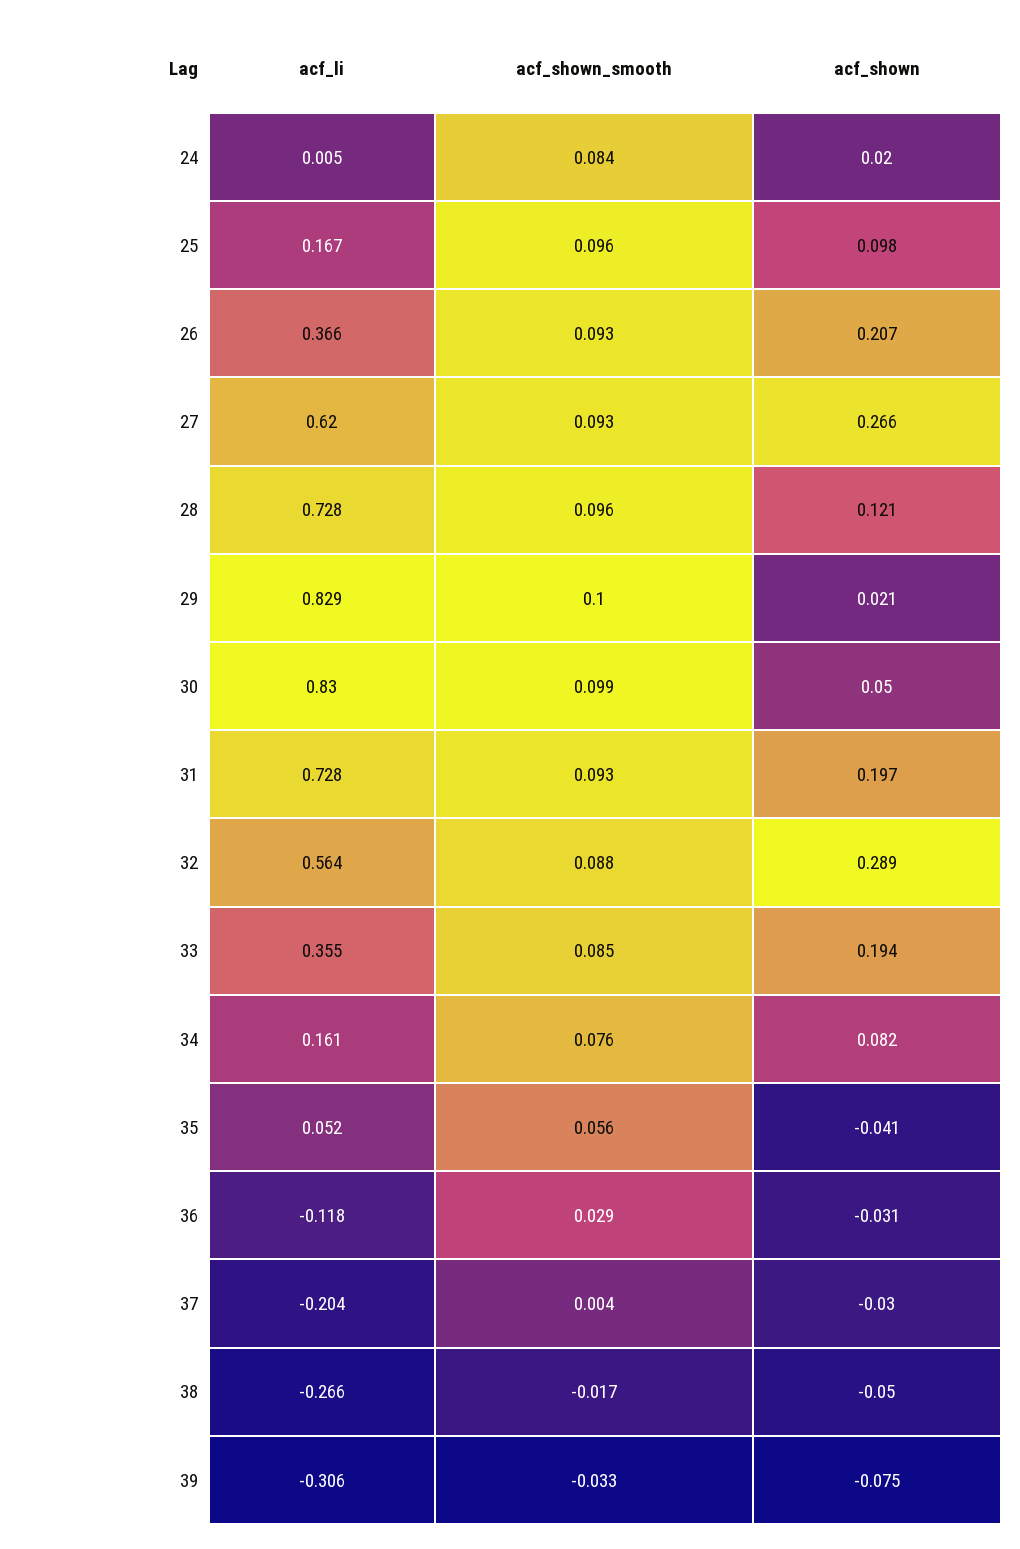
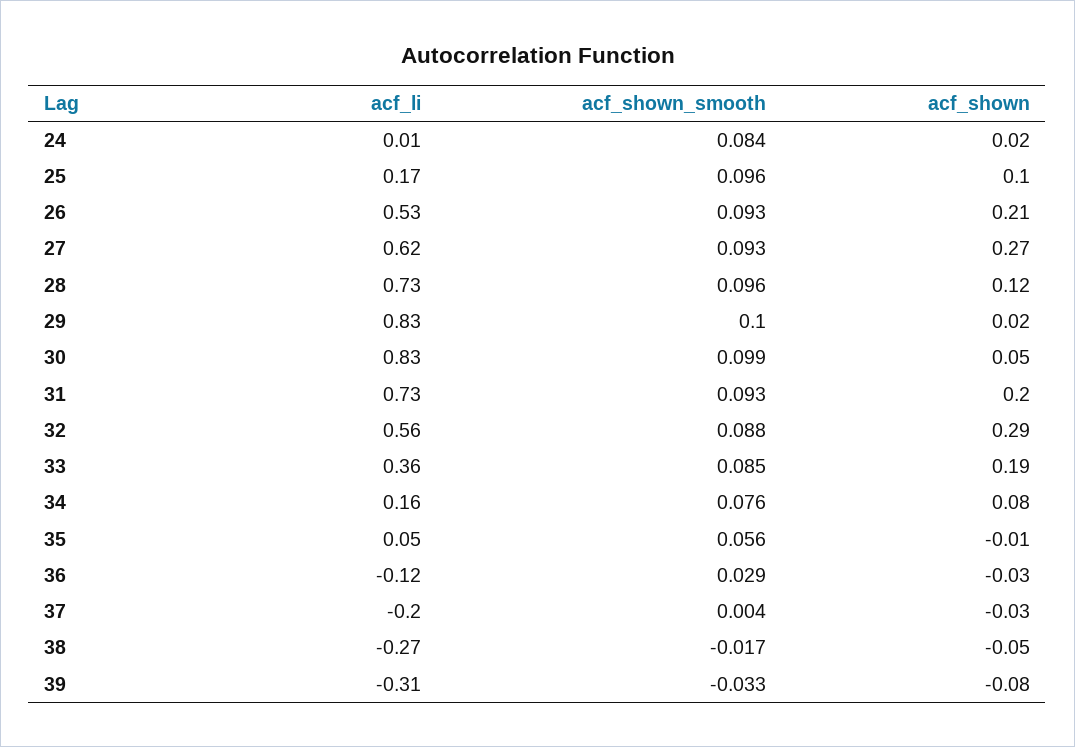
acf_li, 26: 0.366 -> 0.53
acf_shown, 35: -0.041 -> -0.01

